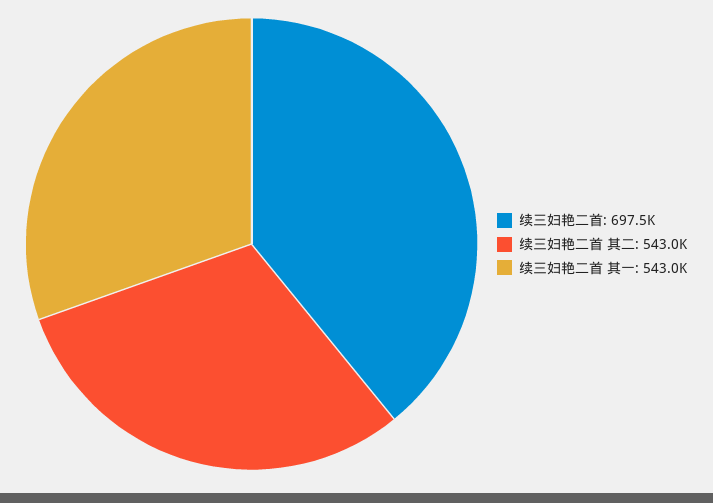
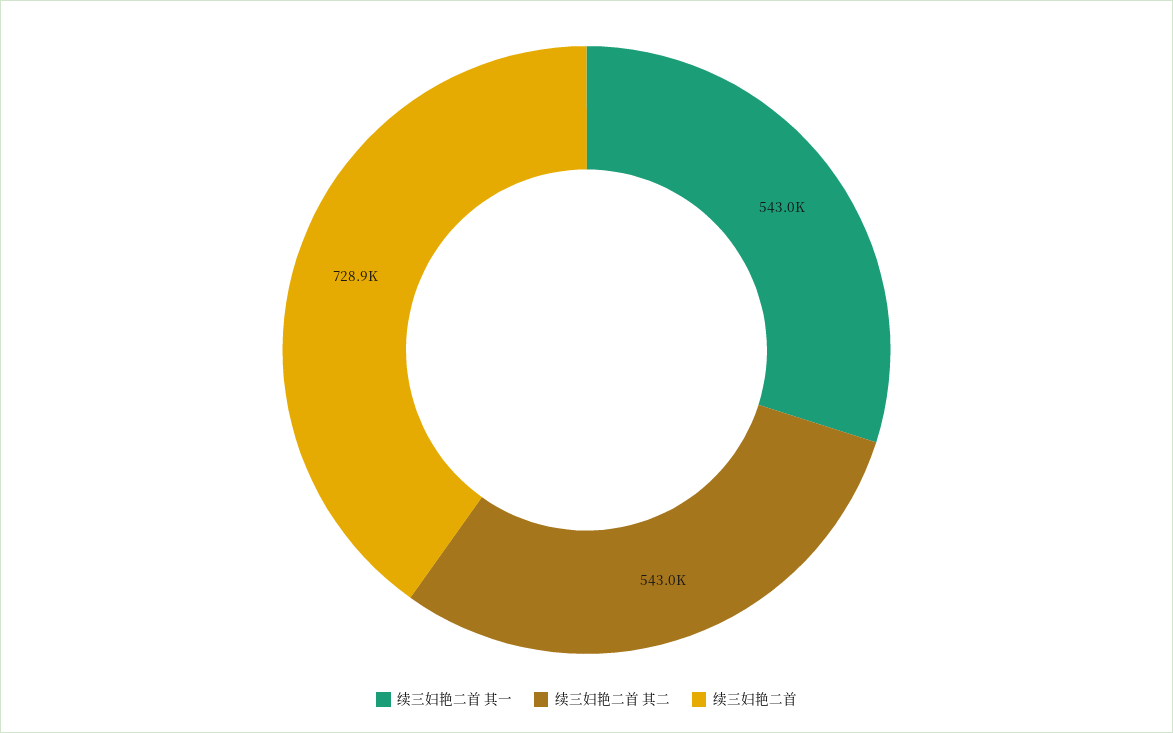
续三妇艳二首: 697500 -> 728900

